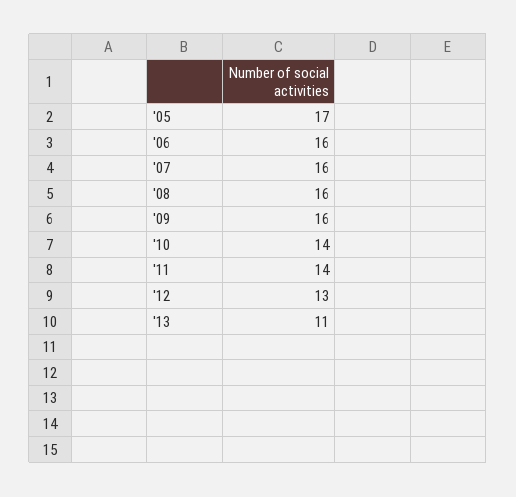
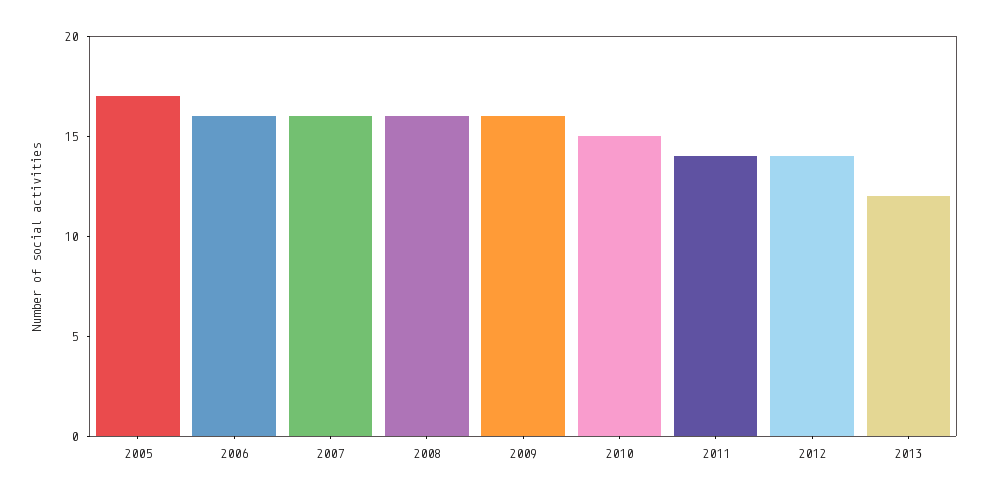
'10: 14 -> 15
'12: 13 -> 14
'13: 11 -> 12

